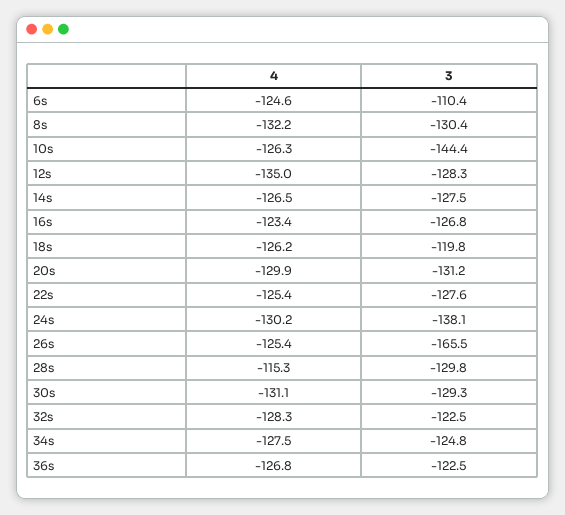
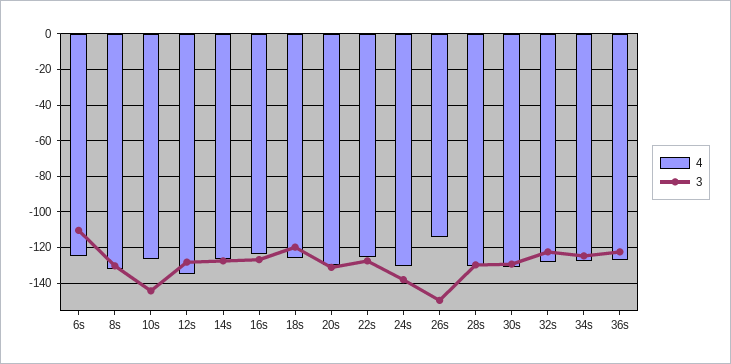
4, 26s: -125.4 -> -115
3, 26s: -165.5 -> -150
4, 28s: -115.3 -> -130

